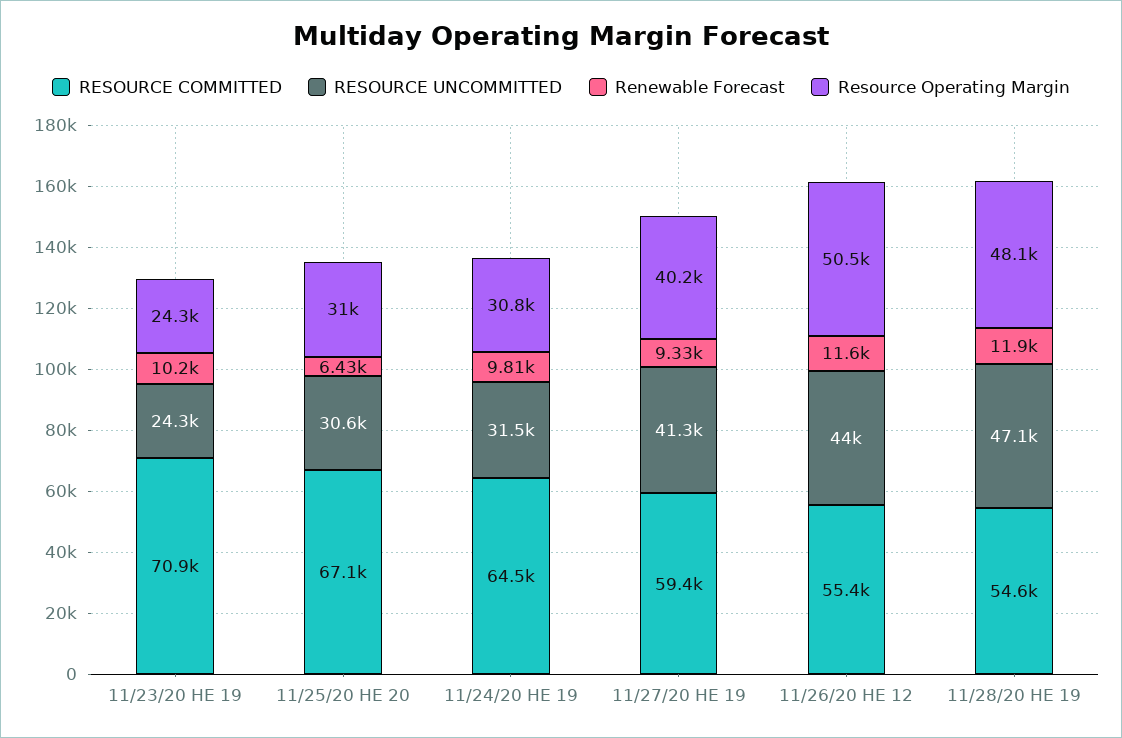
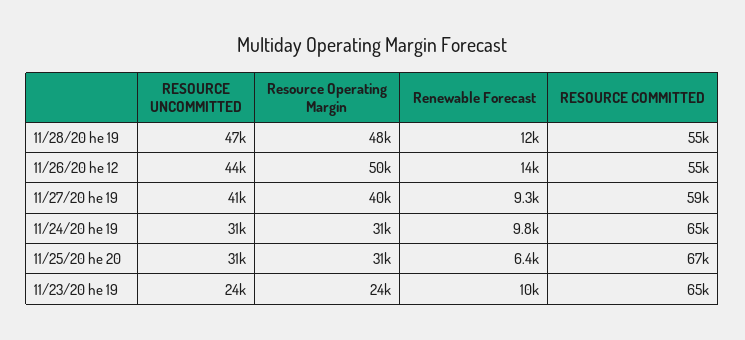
RESOURCE COMMITTED, 11/23/20 HE 19: 70900 -> 65000
Renewable Forecast, 11/26/20 HE 12: 11600 -> 14000

